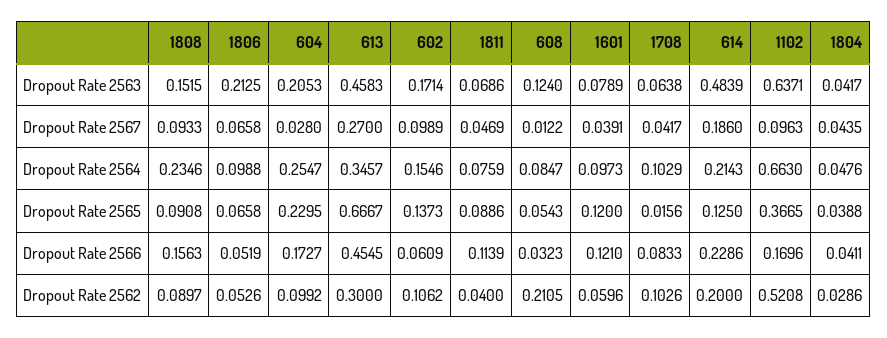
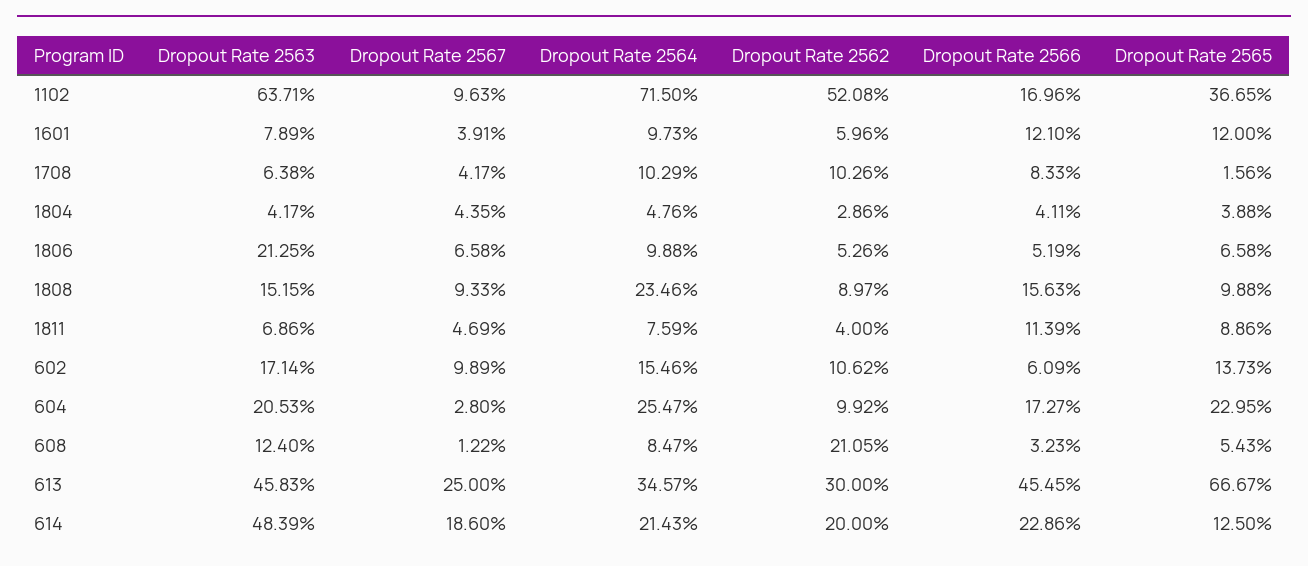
613, Dropout Rate 2567: 0.27 -> 0.25
1102, Dropout Rate 2564: 0.663 -> 0.715
1808, Dropout Rate 2565: 0.0908 -> 0.0988

